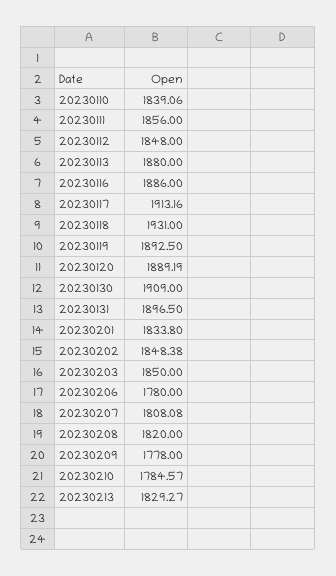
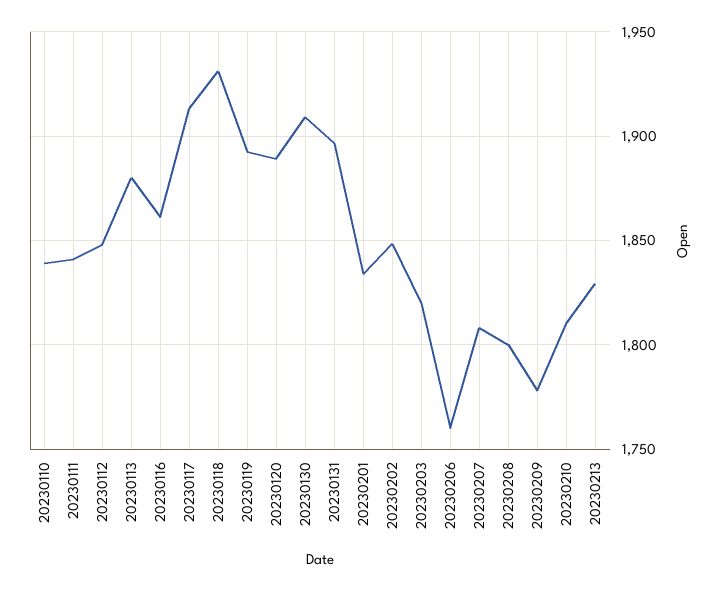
20230111: 1856 -> 1840
20230116: 1886 -> 1860
20230203: 1850 -> 1820
20230206: 1780 -> 1760
20230208: 1820 -> 1800
20230210: 1784.57 -> 1810

